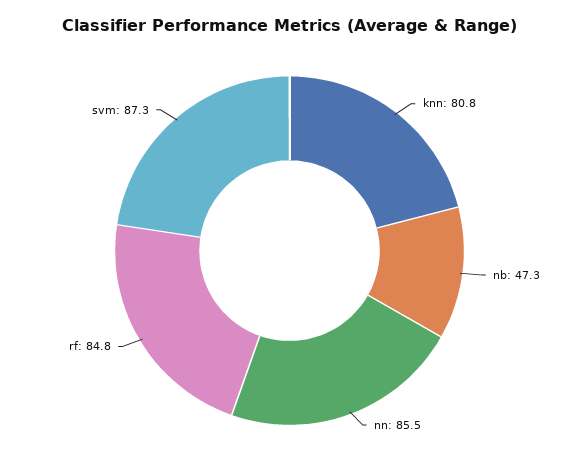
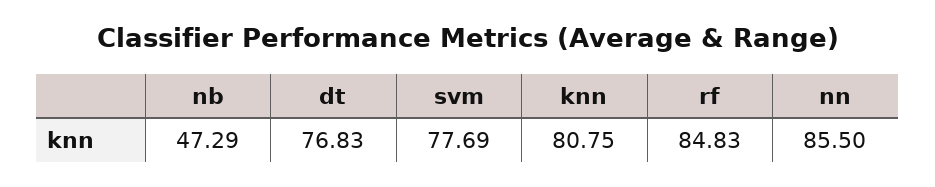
svm: 87.3 -> 77.69
dt: none -> 76.83

